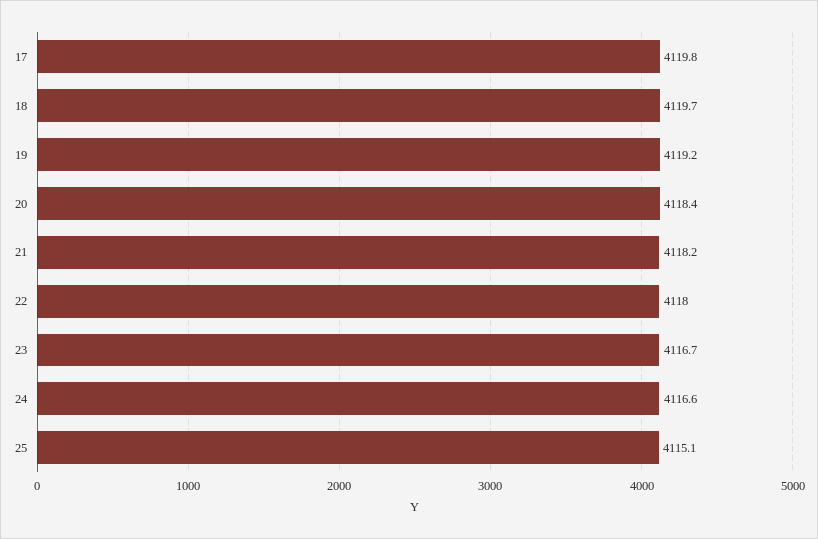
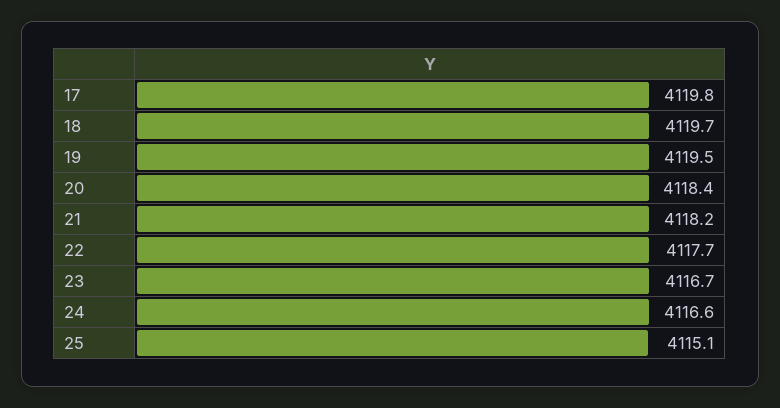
19: 4119.2 -> 4119.5
22: 4118 -> 4117.7

